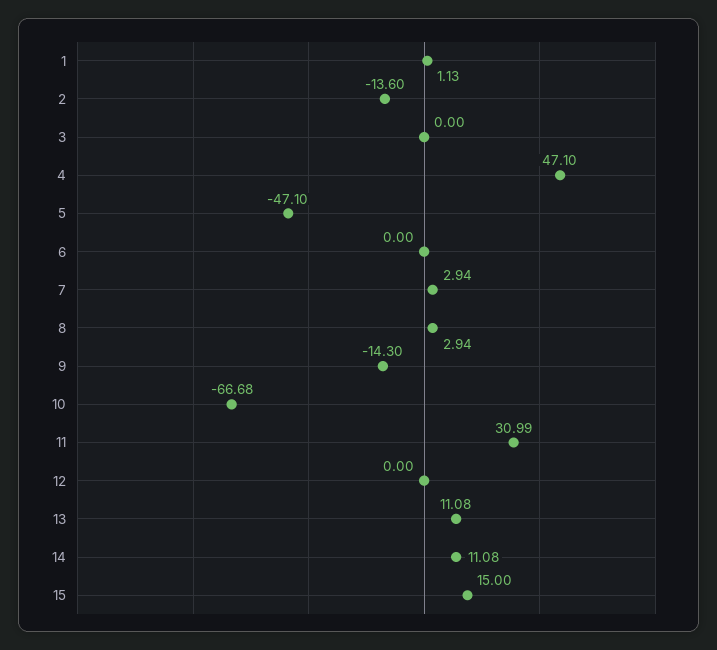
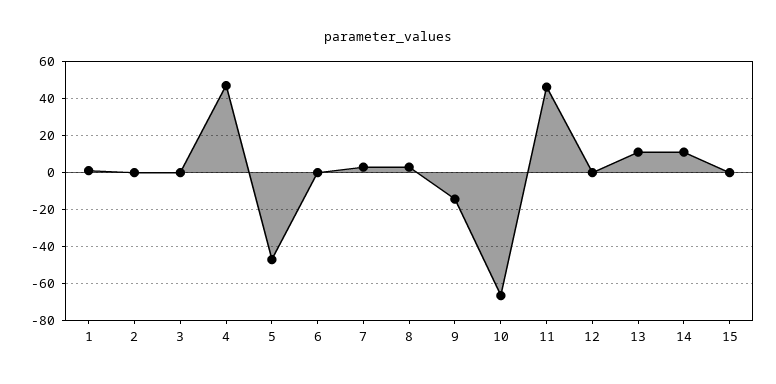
2: -13.6 -> 0
11: 30.99 -> 45
15: 15 -> 0

